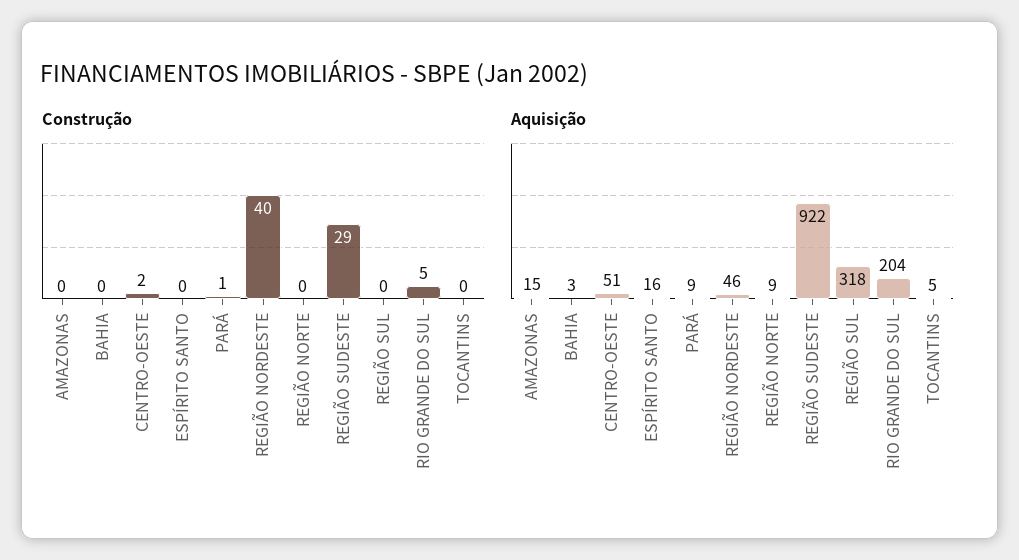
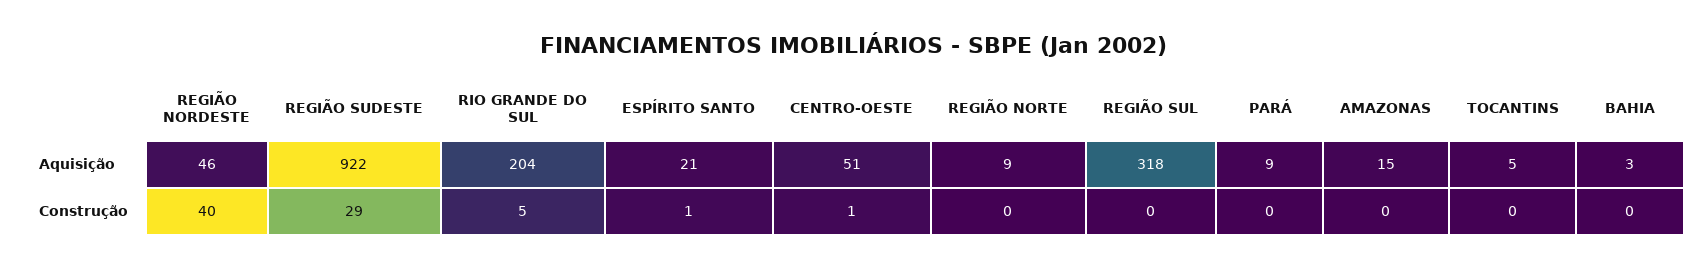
Construção, CENTRO-OESTE: 2 -> 1
Construção, ESPÍRITO SANTO: 0 -> 1
Construção, PARÁ: 1 -> 0
Aquisição, ESPÍRITO SANTO: 16 -> 21

